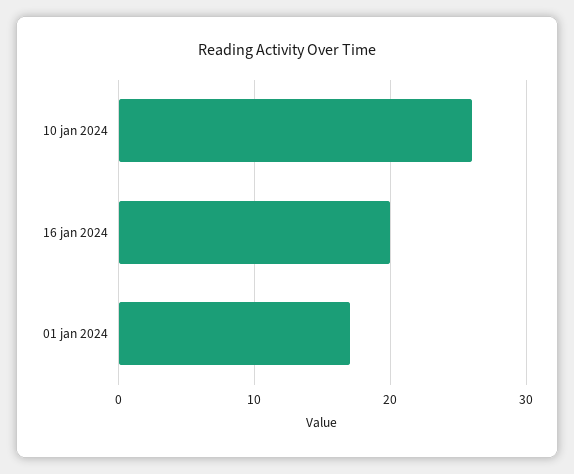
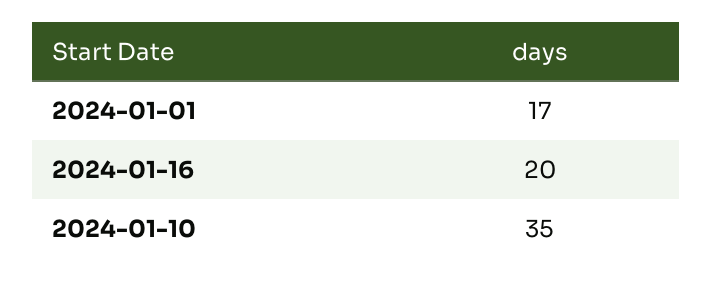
10 jan 2024: 26 -> 35

